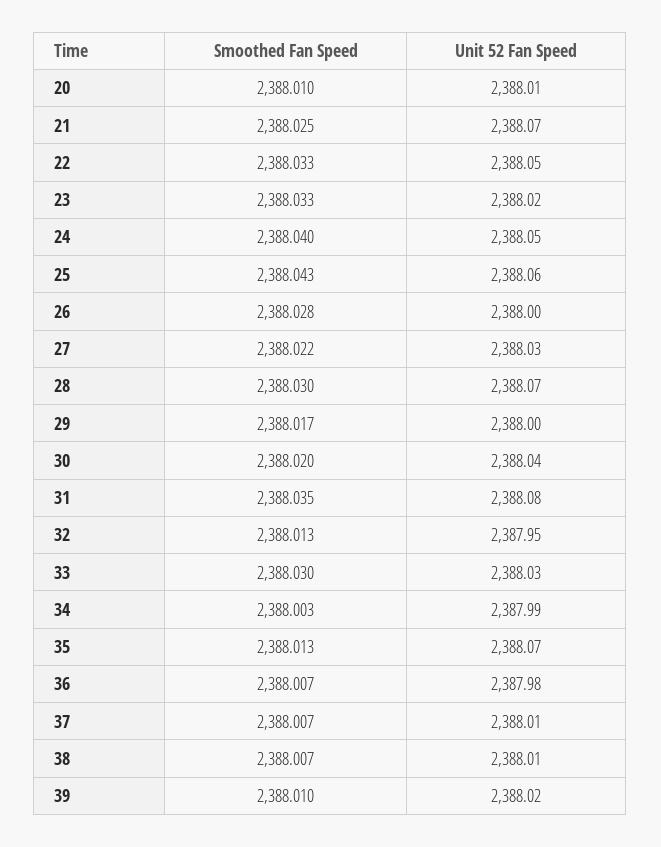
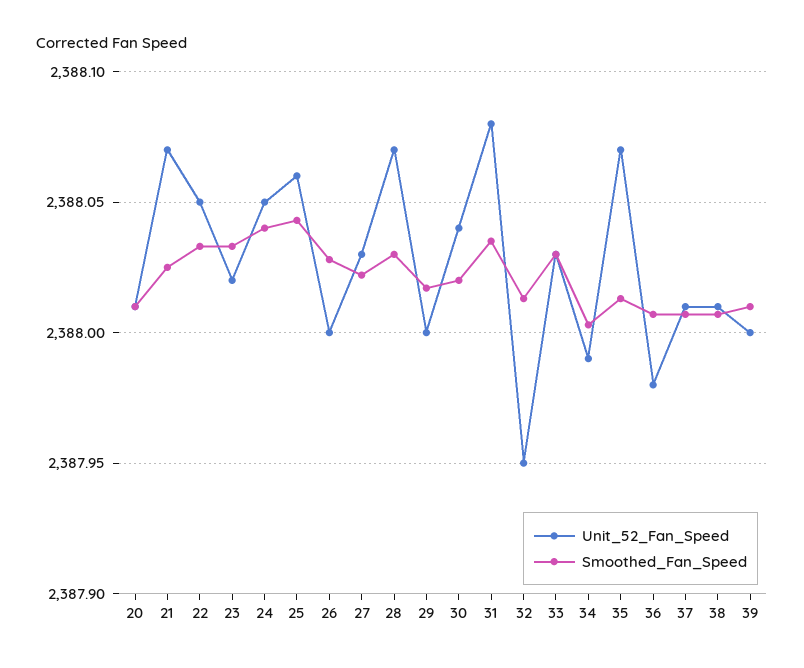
Unit 52 Fan Speed, 39: 2388.02 -> 2388

